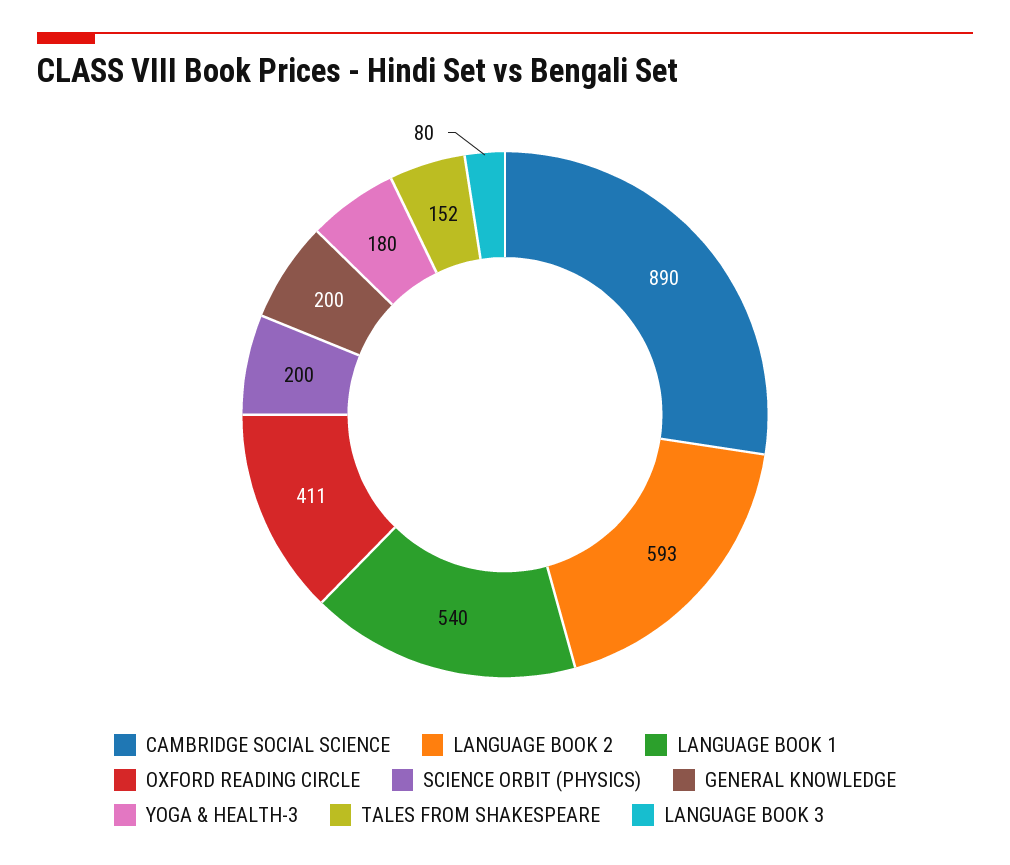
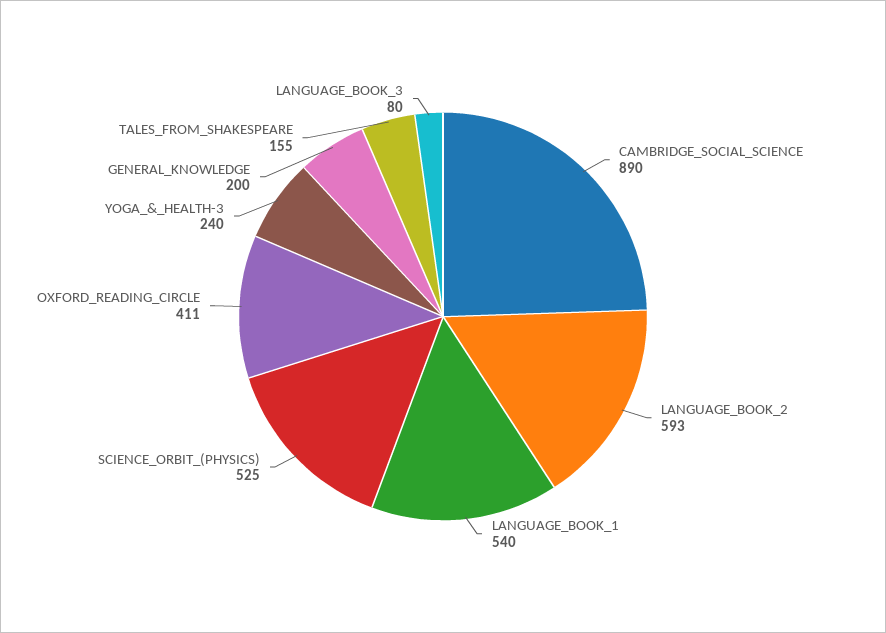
SCIENCE ORBIT (PHYSICS): 200 -> 525
YOGA & HEALTH-3: 180 -> 240
TALES FROM SHAKESPEARE: 152 -> 155

